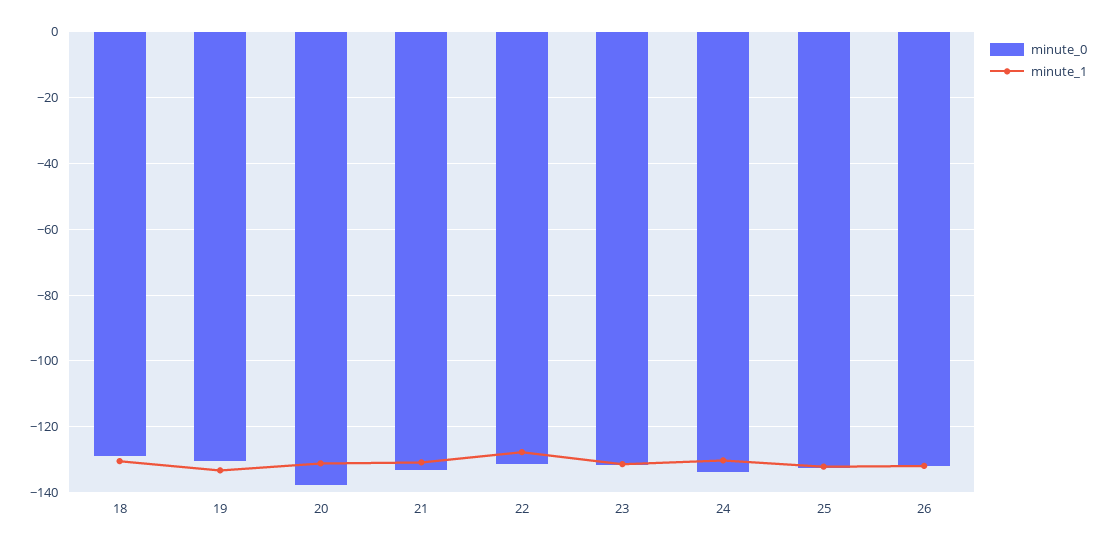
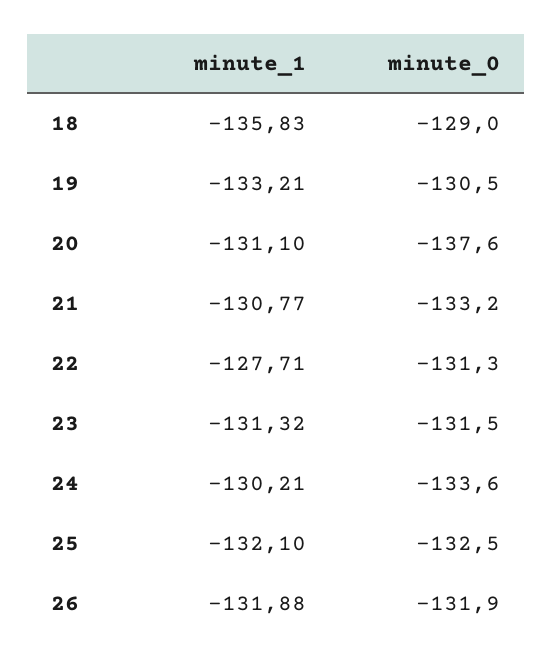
minute_1, 18: -130 -> -135.83

